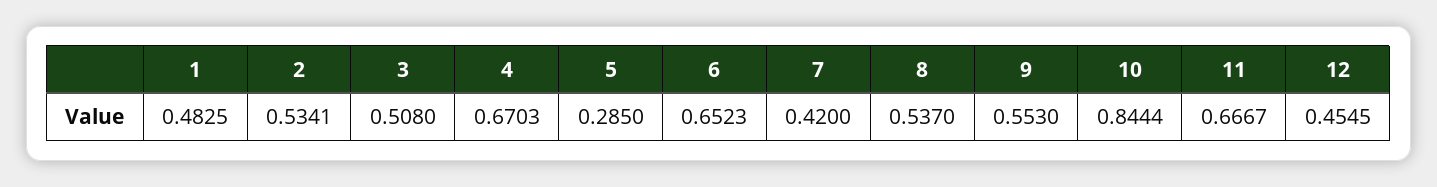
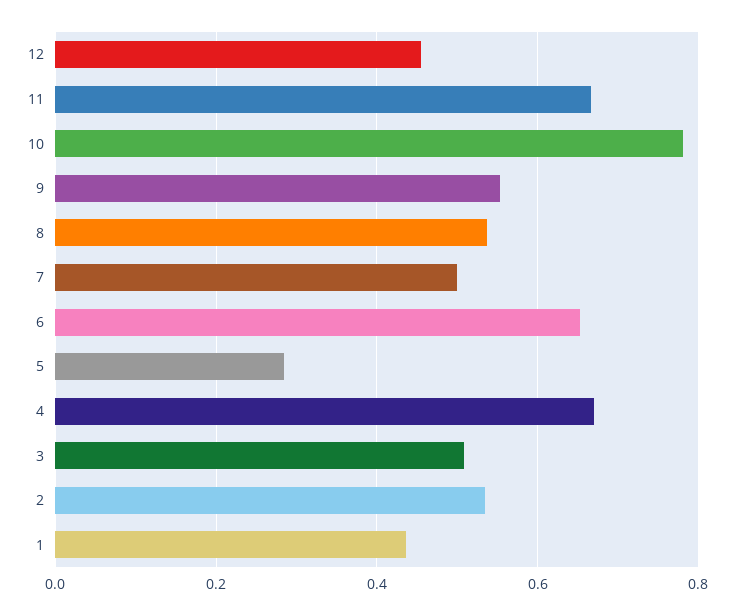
1: 0.4825 -> 0.44
7: 0.42 -> 0.5
10: 0.8444 -> 0.78

